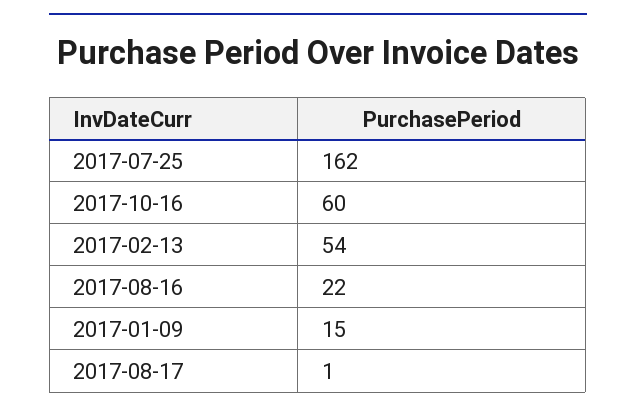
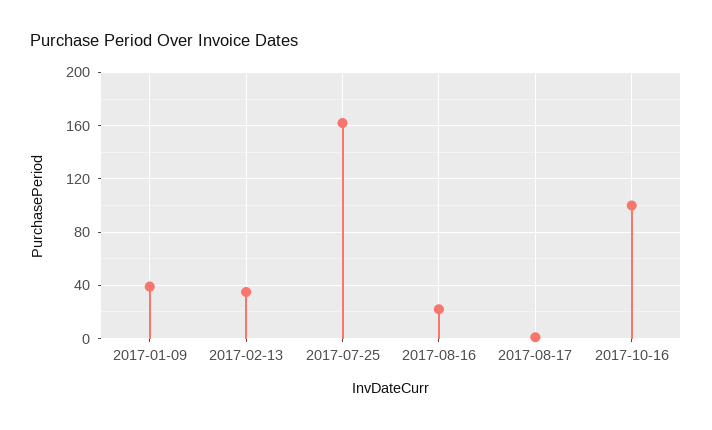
2017-10-16: 60 -> 100
2017-02-13: 54 -> 35
2017-01-09: 15 -> 40

